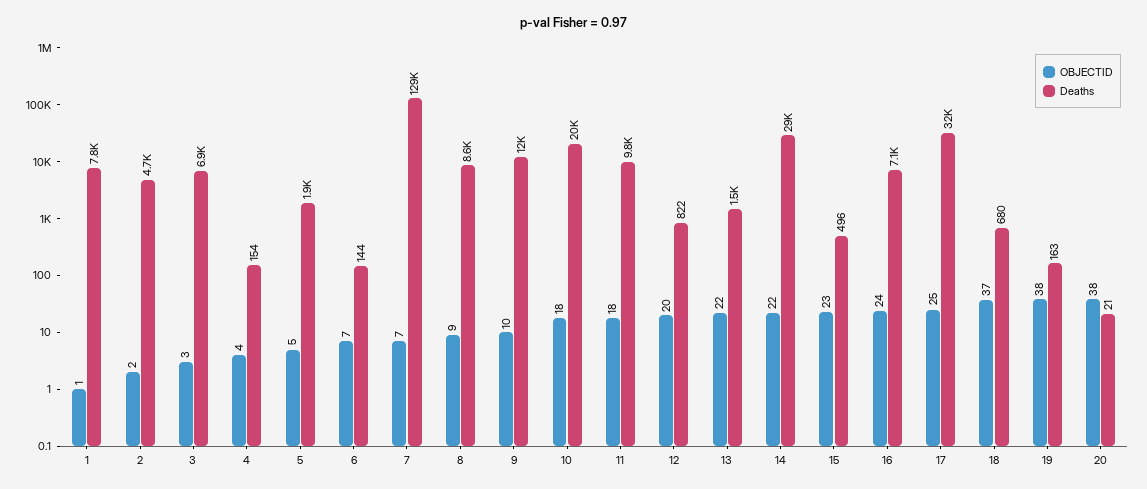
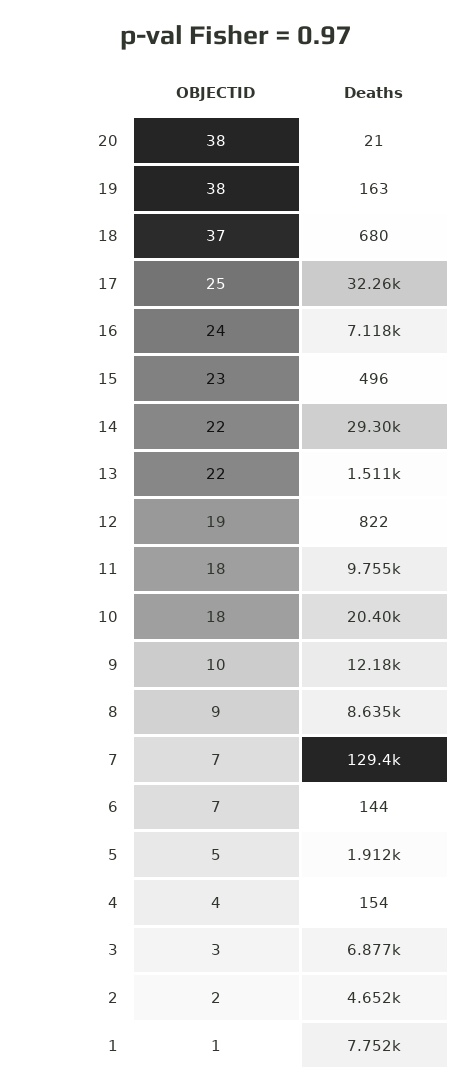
OBJECTID, 12: 20 -> 19

